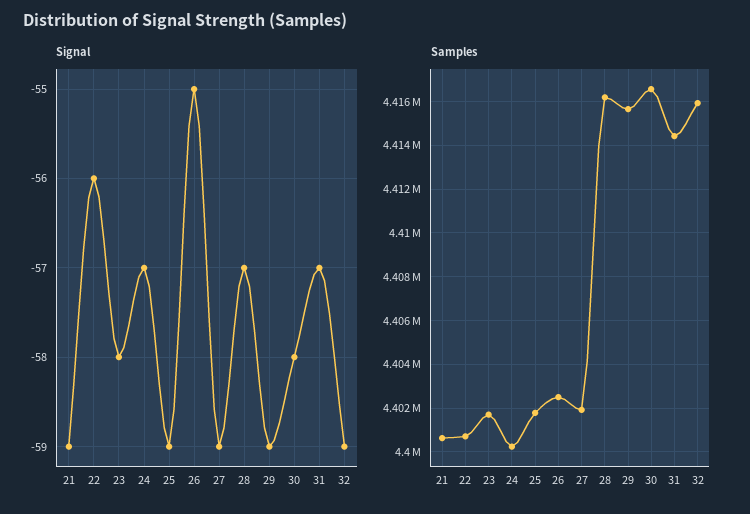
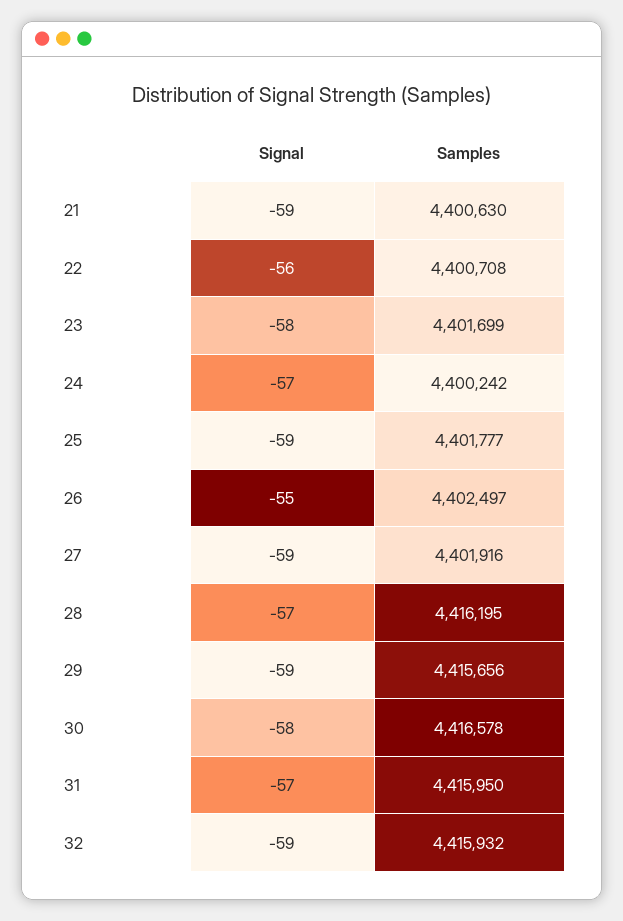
Samples, 31: 4414500 -> 4415950

